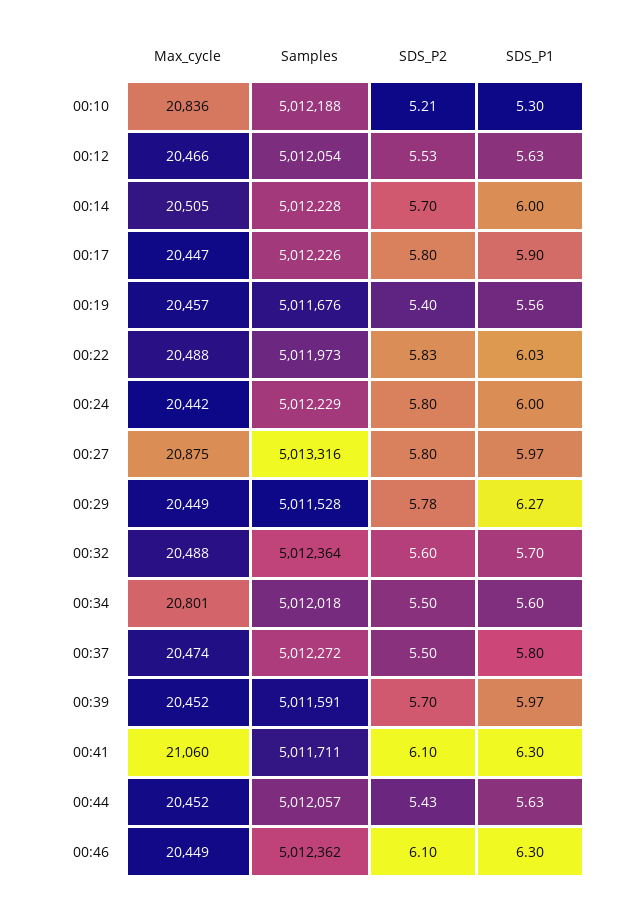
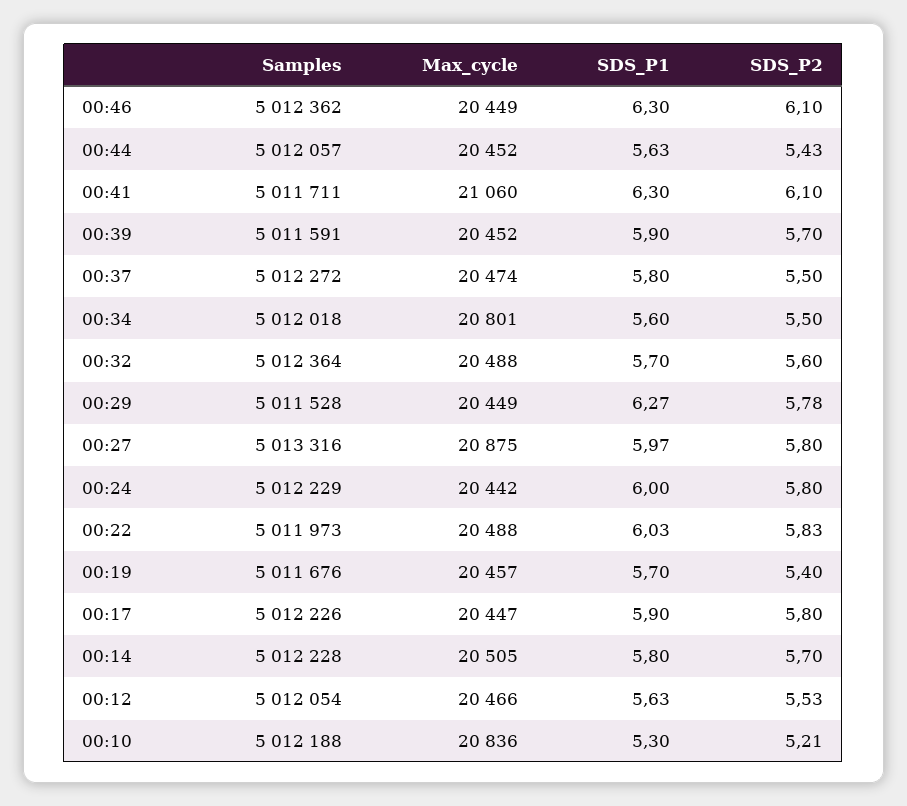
SDS_P1, 00:14: 6 -> 5.8
SDS_P1, 00:19: 5.56 -> 5.7
SDS_P1, 00:39: 5.97 -> 5.9

